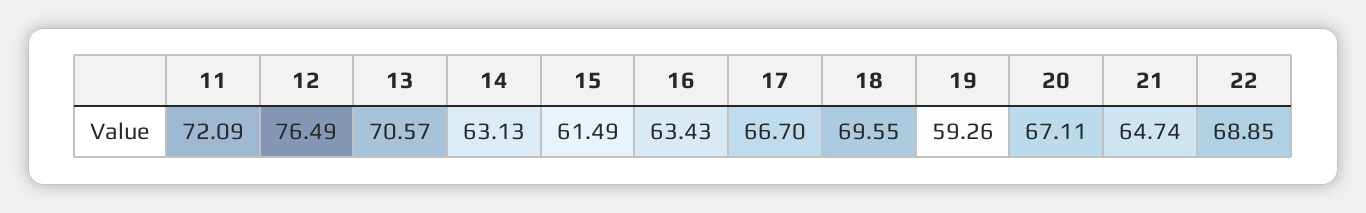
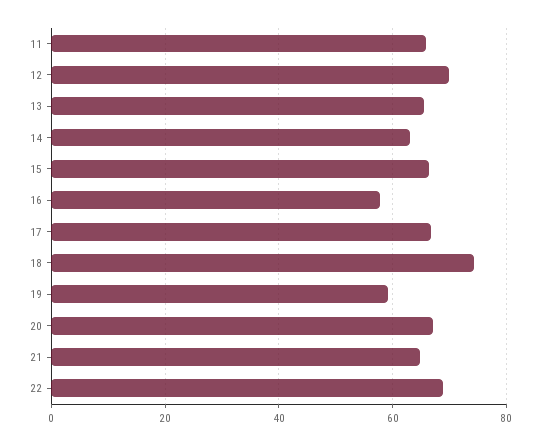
11: 72.09 -> 66
12: 76.49 -> 70
13: 70.57 -> 66
15: 61.49 -> 66
16: 63.43 -> 58
18: 69.55 -> 74

